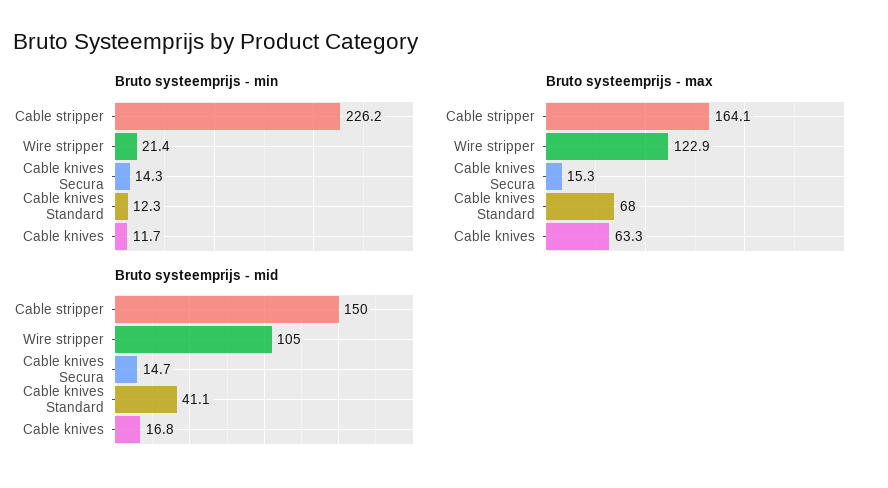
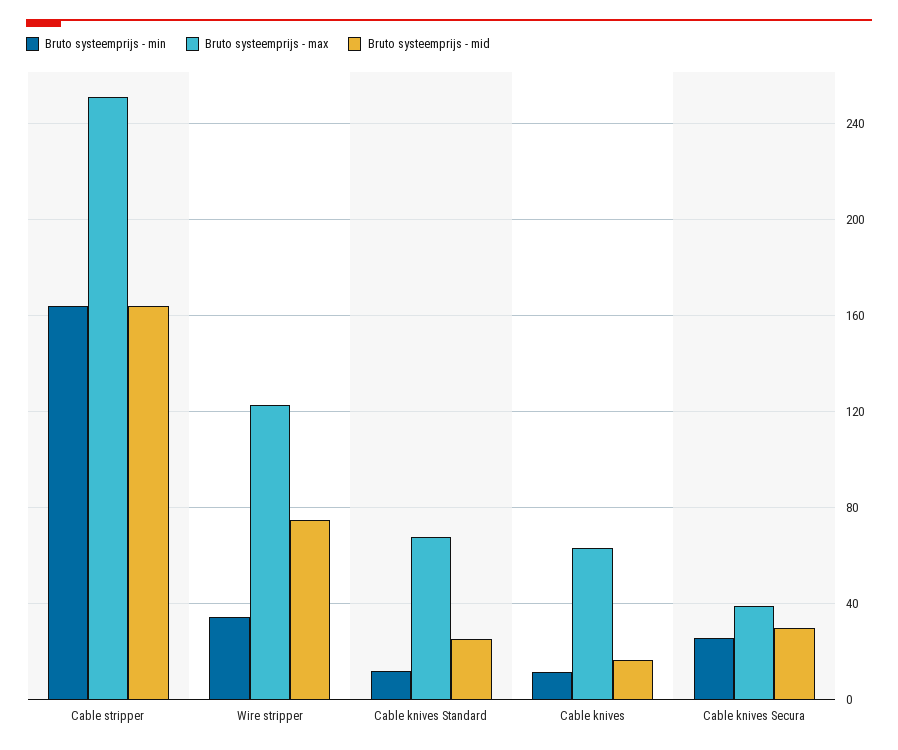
Bruto systeemprijs - min, Cable stripper: 226.2 -> 165
Bruto systeemprijs - min, Wire stripper: 21.4 -> 35
Bruto systeemprijs - min, Cable knives Secura: 14.3 -> 25
Bruto systeemprijs - max, Cable stripper: 164.1 -> 250
Bruto systeemprijs - max, Cable knives Secura: 15.3 -> 40
Bruto systeemprijs - mid, Cable stripper: 150 -> 165
Bruto systeemprijs - mid, Wire stripper: 105 -> 75
Bruto systeemprijs - mid, Cable knives Secura: 14.7 -> 30
Bruto systeemprijs - mid, Cable knives Standard: 41.1 -> 25

